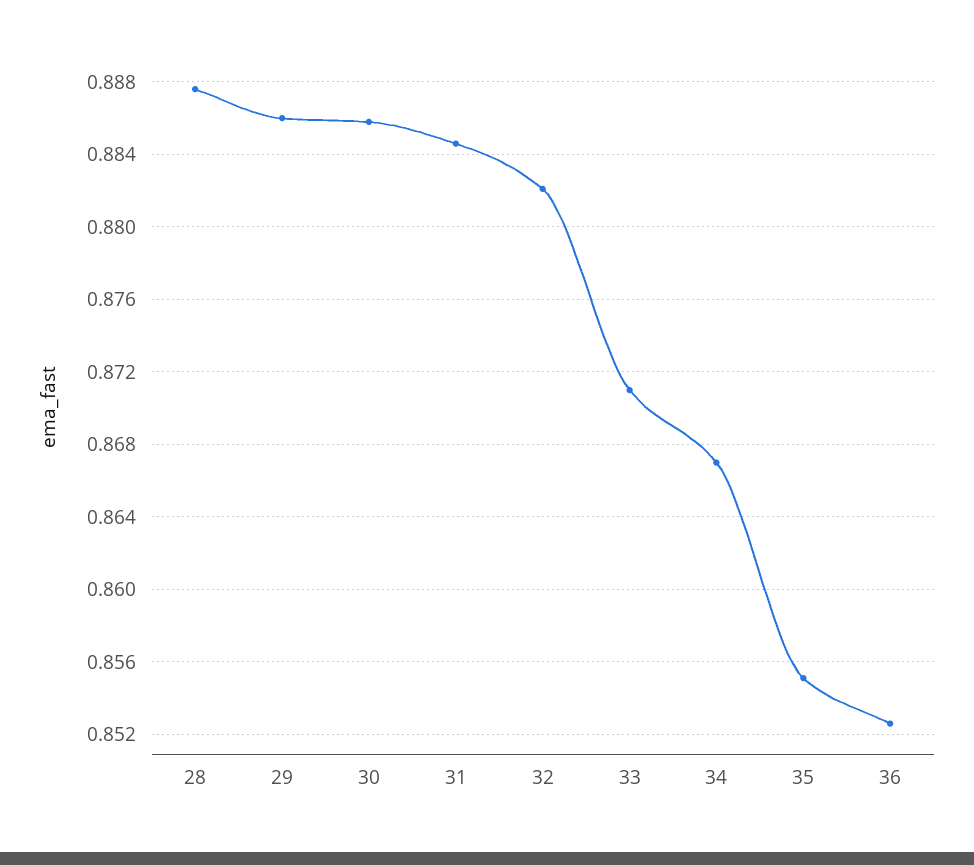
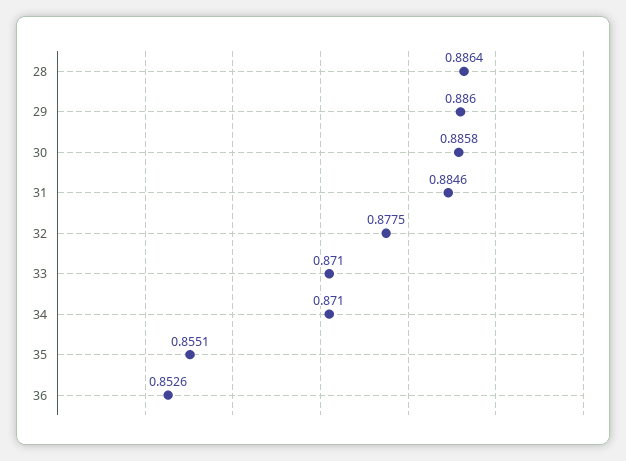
28: 0.8875 -> 0.8864
32: 0.882 -> 0.8775
34: 0.867 -> 0.871

